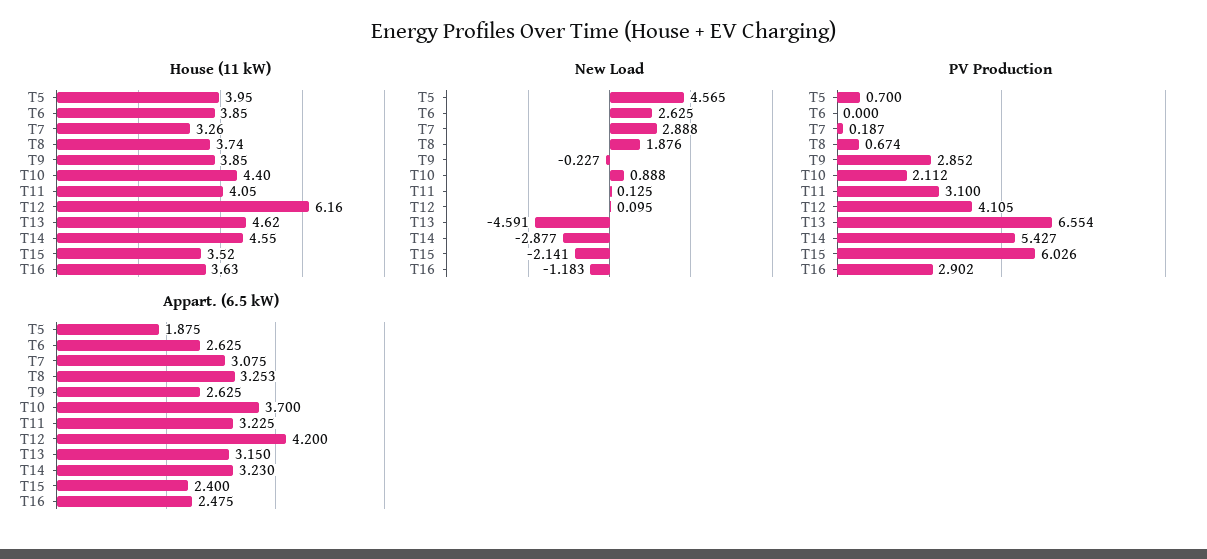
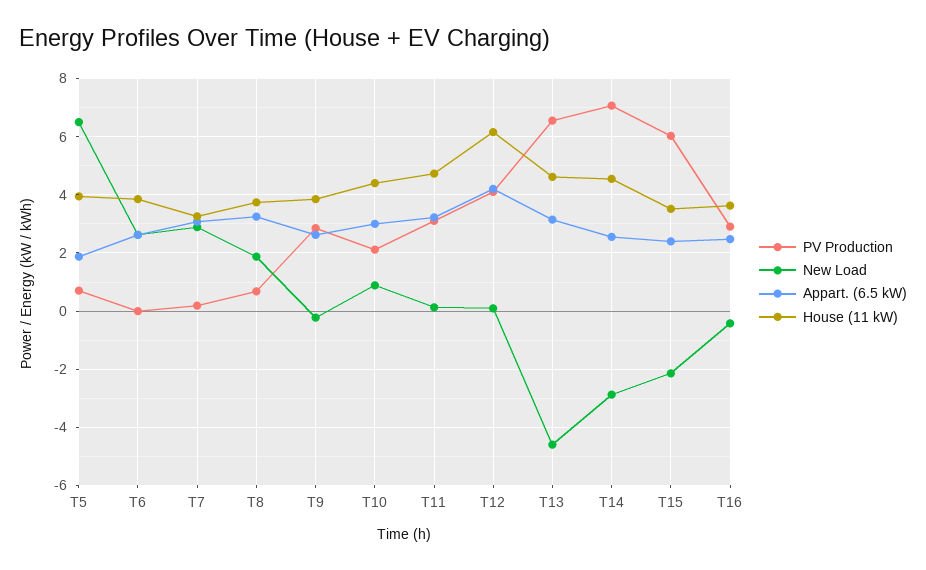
House (11 kW), T11: 4.05 -> 4.75
New Load, T5: 4.565 -> 6.5
New Load, T16: -1.183 -> -0.5
PV Production, T14: 5.427 -> 7
Appart. (6.5 kW), T10: 3.7 -> 3
Appart. (6.5 kW), T14: 3.23 -> 2.5

